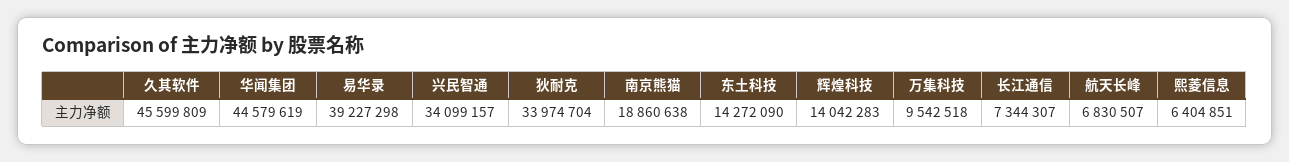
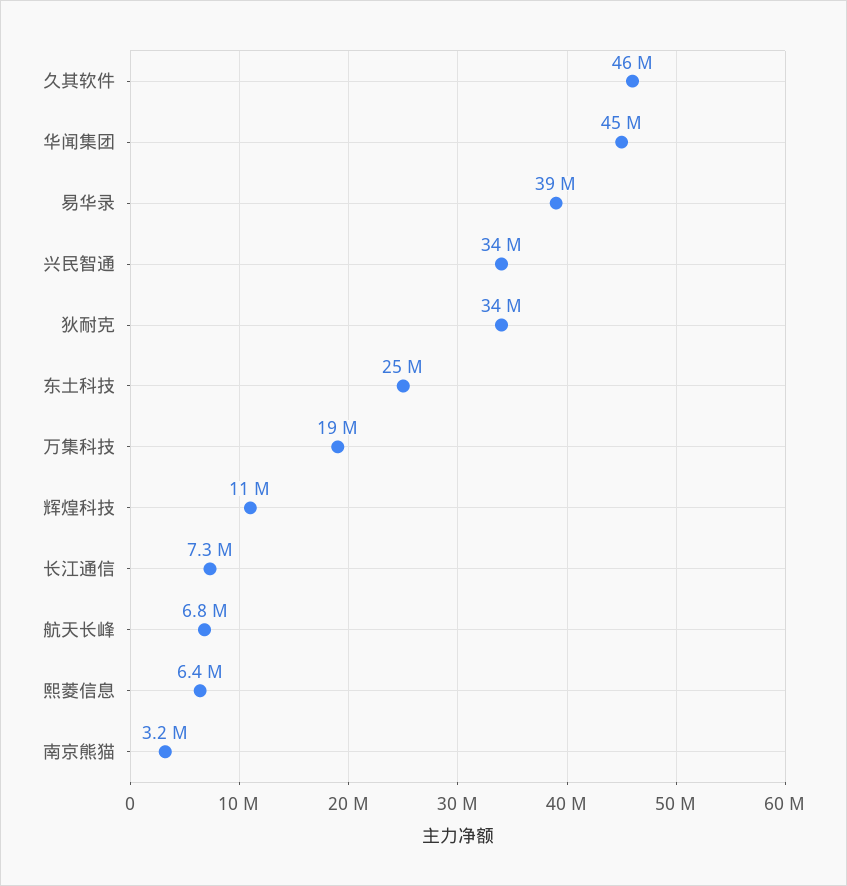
南京熊猫: 18860638 -> 3200000
东土科技: 14272090 -> 25000000
辉煌科技: 14042283 -> 11000000
万集科技: 9542518 -> 19000000

